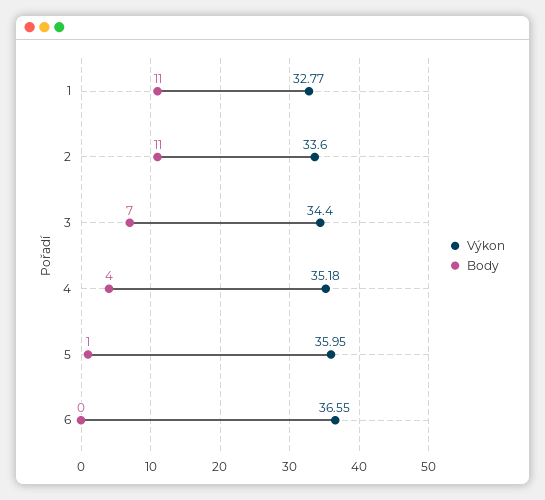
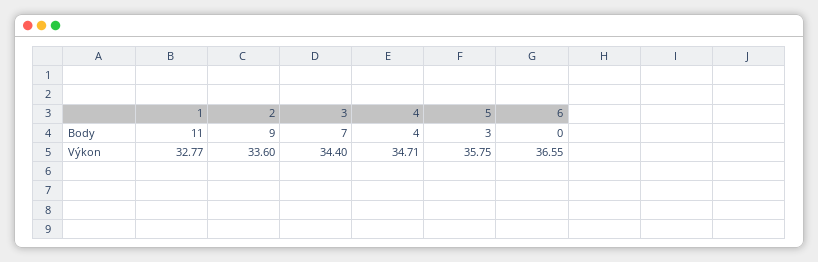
Body, 2: 11 -> 9
Výkon, 4: 35.18 -> 34.71
Výkon, 5: 35.95 -> 35.75
Body, 5: 1 -> 3

